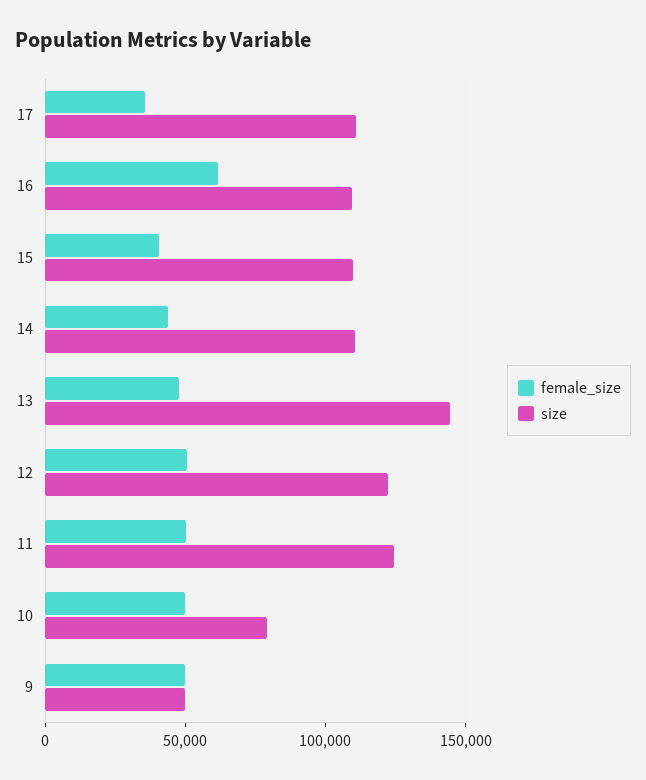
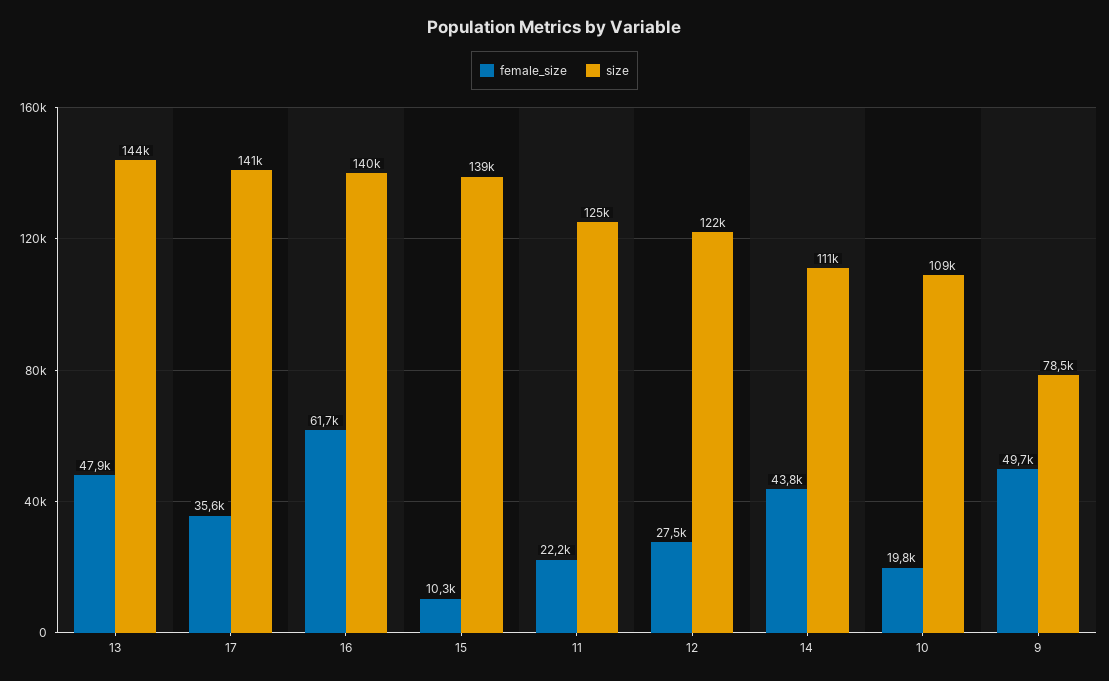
size, 17: 110000 -> 141000
size, 16: 110000 -> 140000
female_size, 15: 40000 -> 10300
size, 15: 110000 -> 139000
female_size, 12: 50000 -> 27500
female_size, 11: 50000 -> 22200
female_size, 10: 50000 -> 19800
size, 10: 80000 -> 109000
size, 9: 50000 -> 78500

